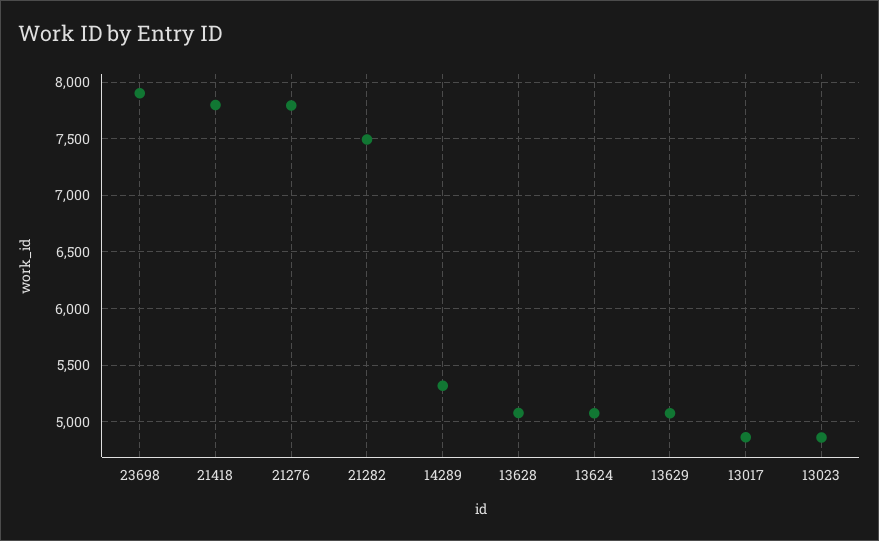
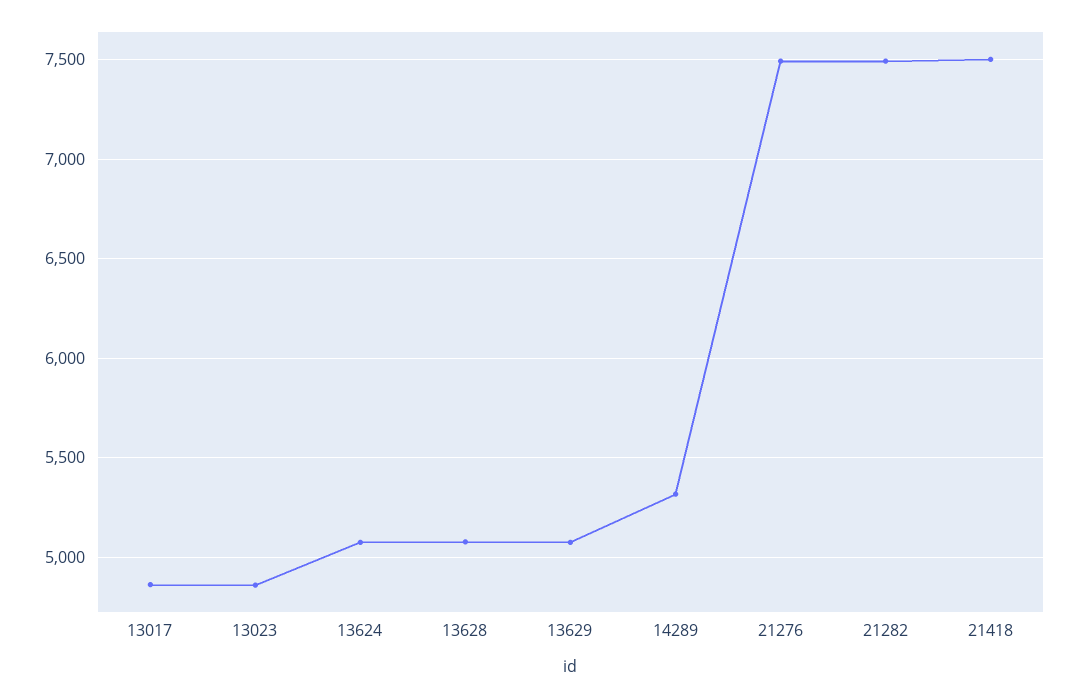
23698: 7900 -> none
21418: 7800 -> 7500
21276: 7800 -> 7500

